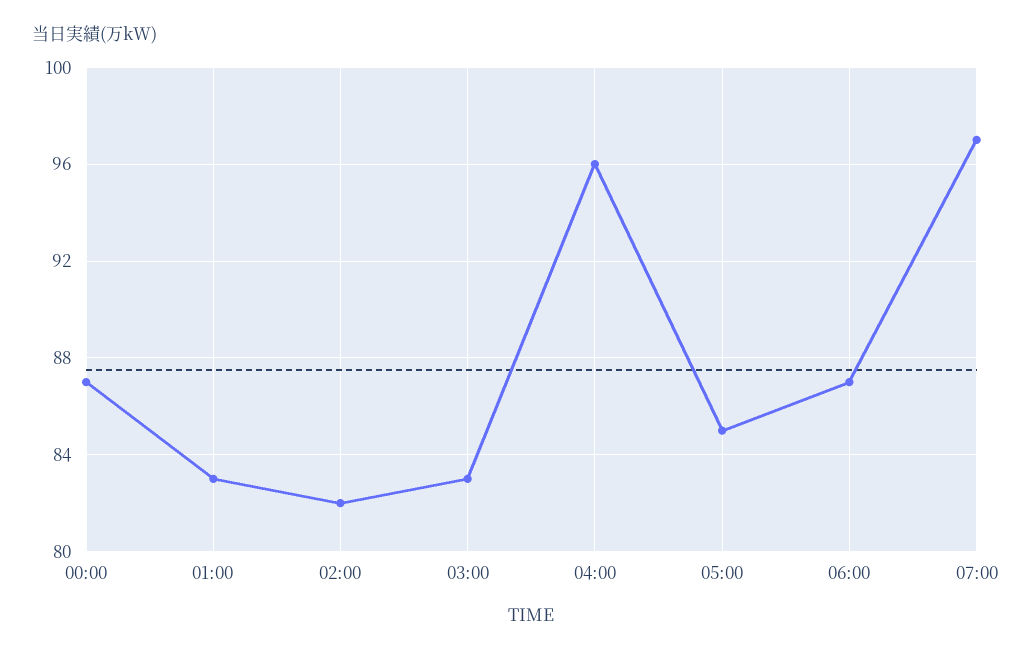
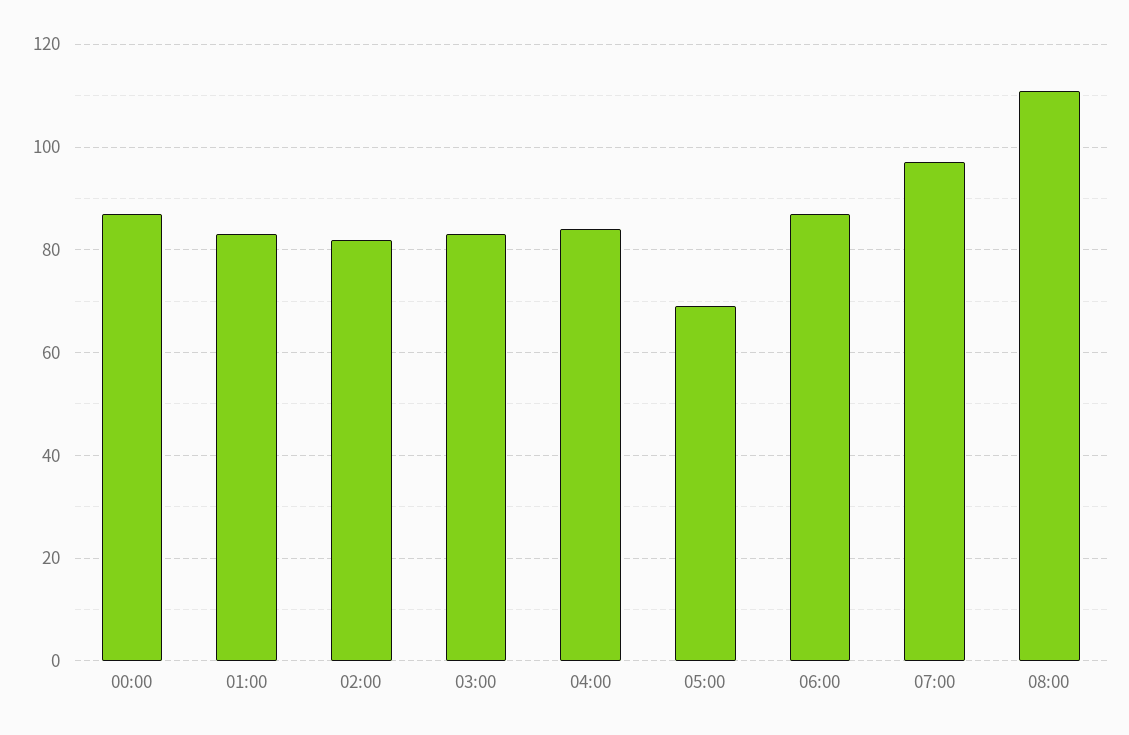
04:00: 96 -> 85
05:00: 85 -> 70
08:00: none -> 110

